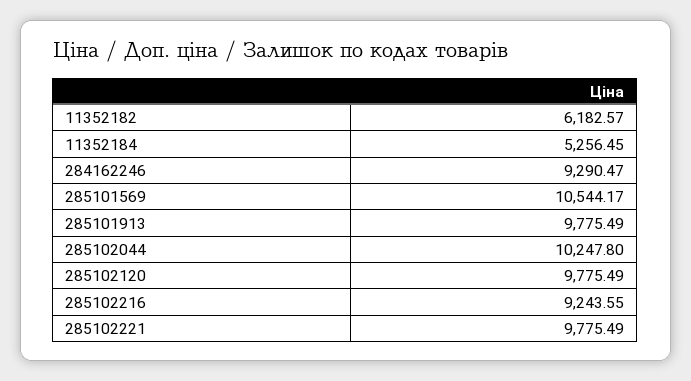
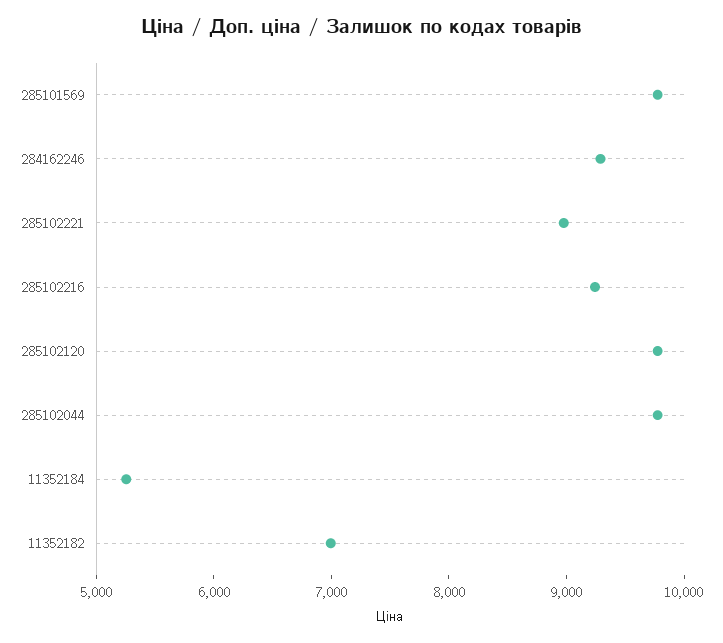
11352182: 6182.57 -> 7000
285101569: 10544.17 -> 9800
285101913: 9775.49 -> none
285102044: 10247.8 -> 9800
285102221: 9775.49 -> 9000

